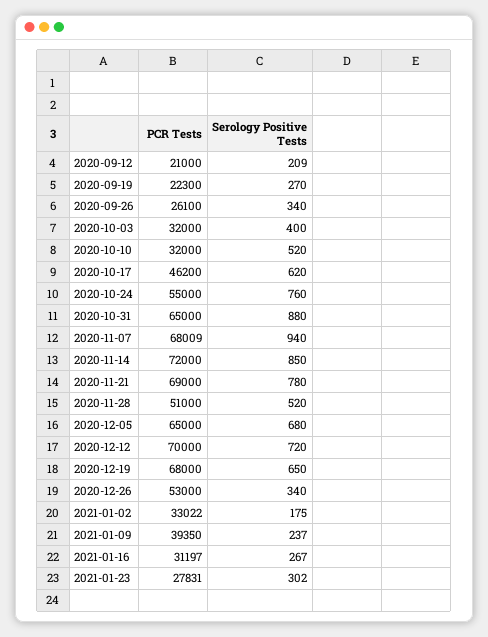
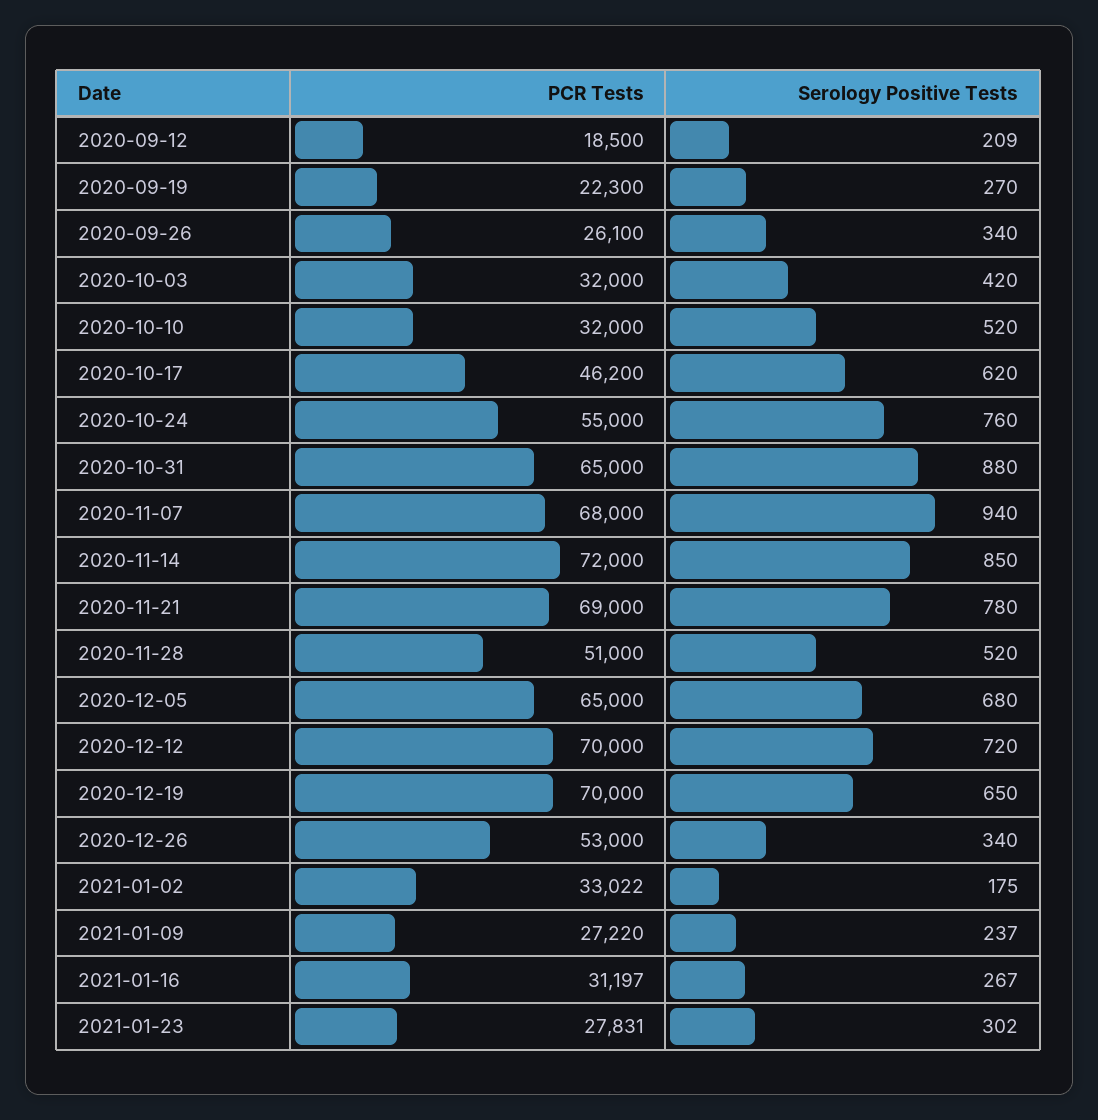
PCR Tests, 2020-09-12: 21000 -> 18500
Serology Positive Tests, 2020-10-03: 400 -> 420
PCR Tests, 2020-11-07: 68009 -> 68000
PCR Tests, 2020-12-19: 68000 -> 70000
PCR Tests, 2021-01-09: 39350 -> 27220

